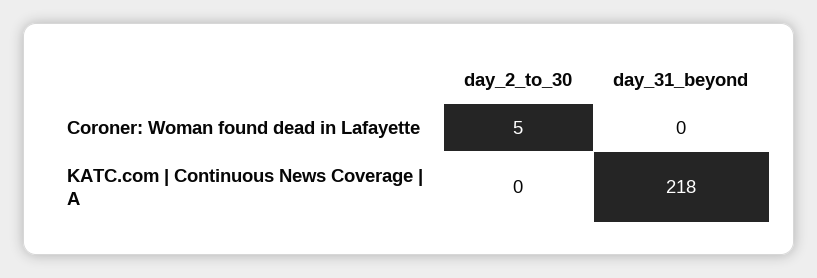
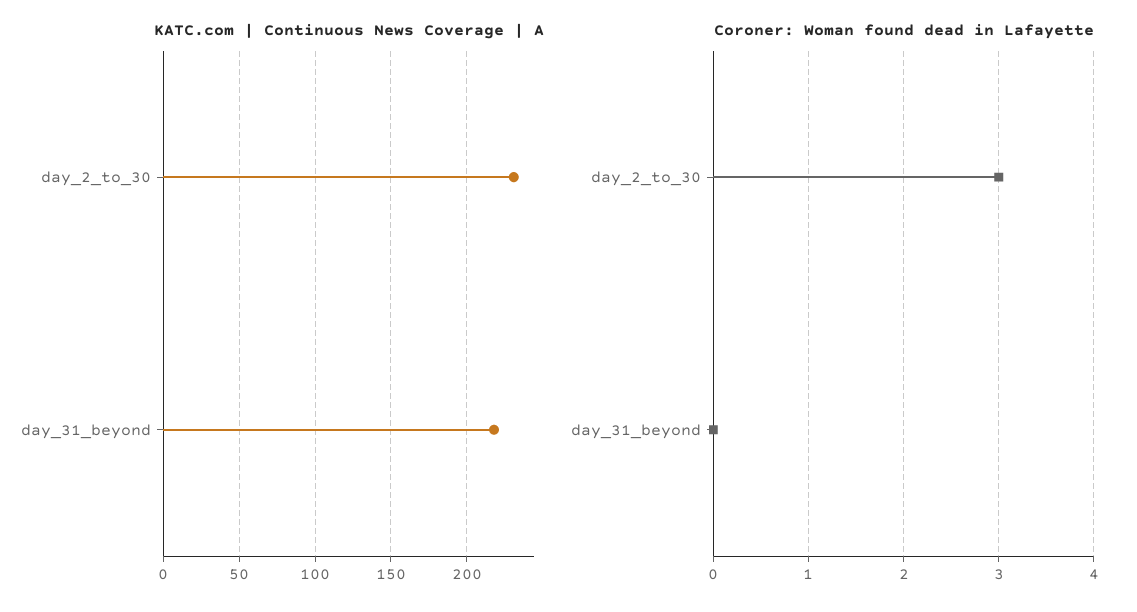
Coroner: Woman found dead in Lafayette, day_2_to_30: 5 -> 3
KATC.com | Continuous News Coverage | A, day_2_to_30: 0 -> 230

